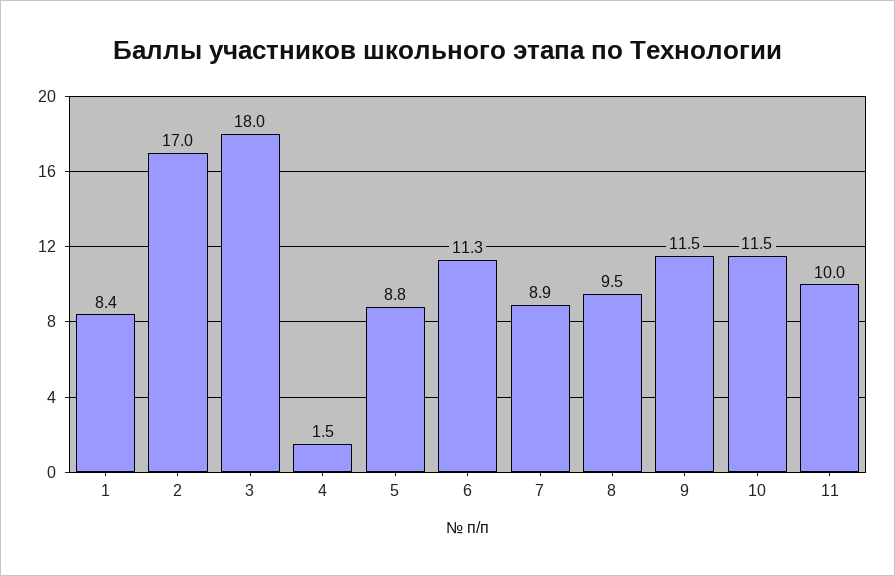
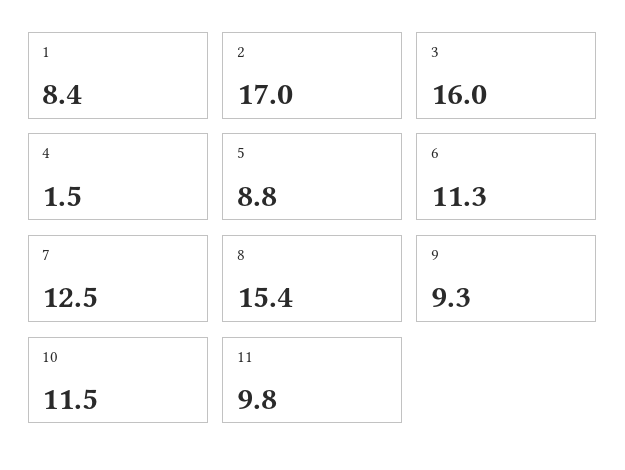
3: 18 -> 16
7: 8.9 -> 12.5
8: 9.5 -> 15.4
9: 11.5 -> 9.3
11: 10 -> 9.8

